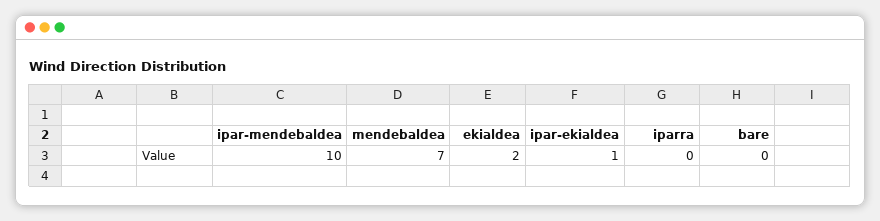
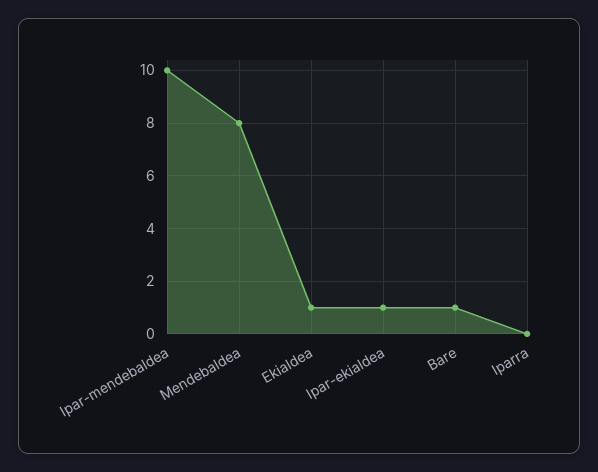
mendebaldea: 7 -> 8
ekialdea: 2 -> 1
bare: 0 -> 1

